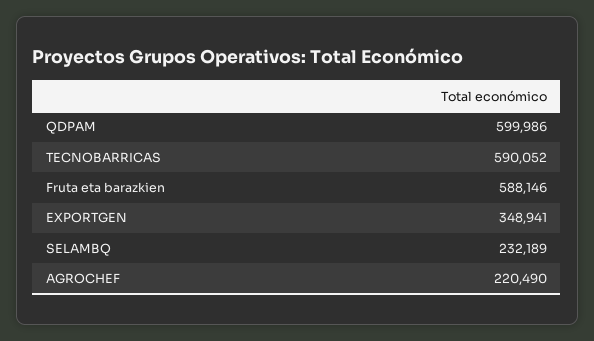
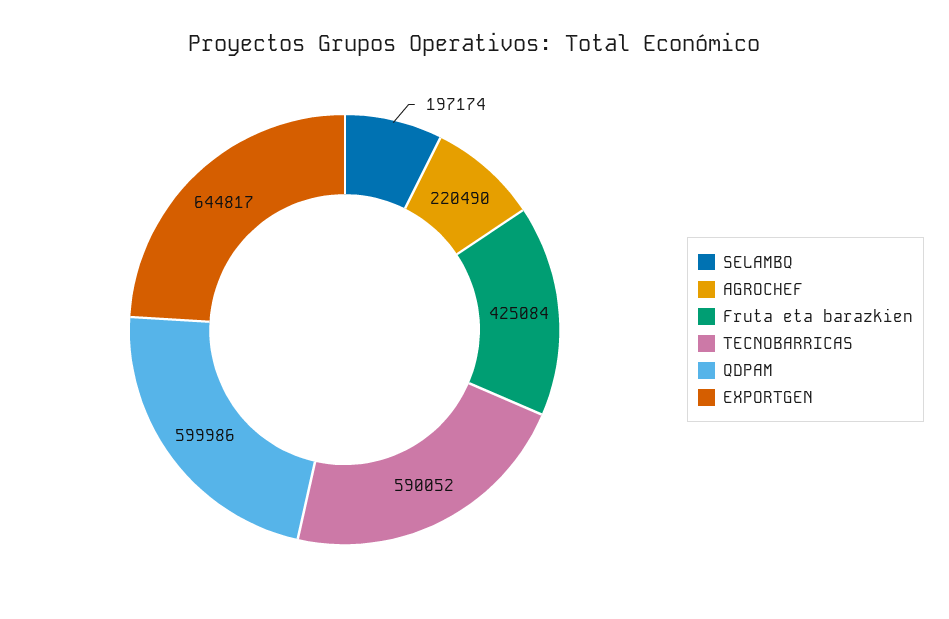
Fruta eta barazkien: 588146 -> 425084
EXPORTGEN: 348941 -> 644817
SELAMBQ: 232189 -> 197174

